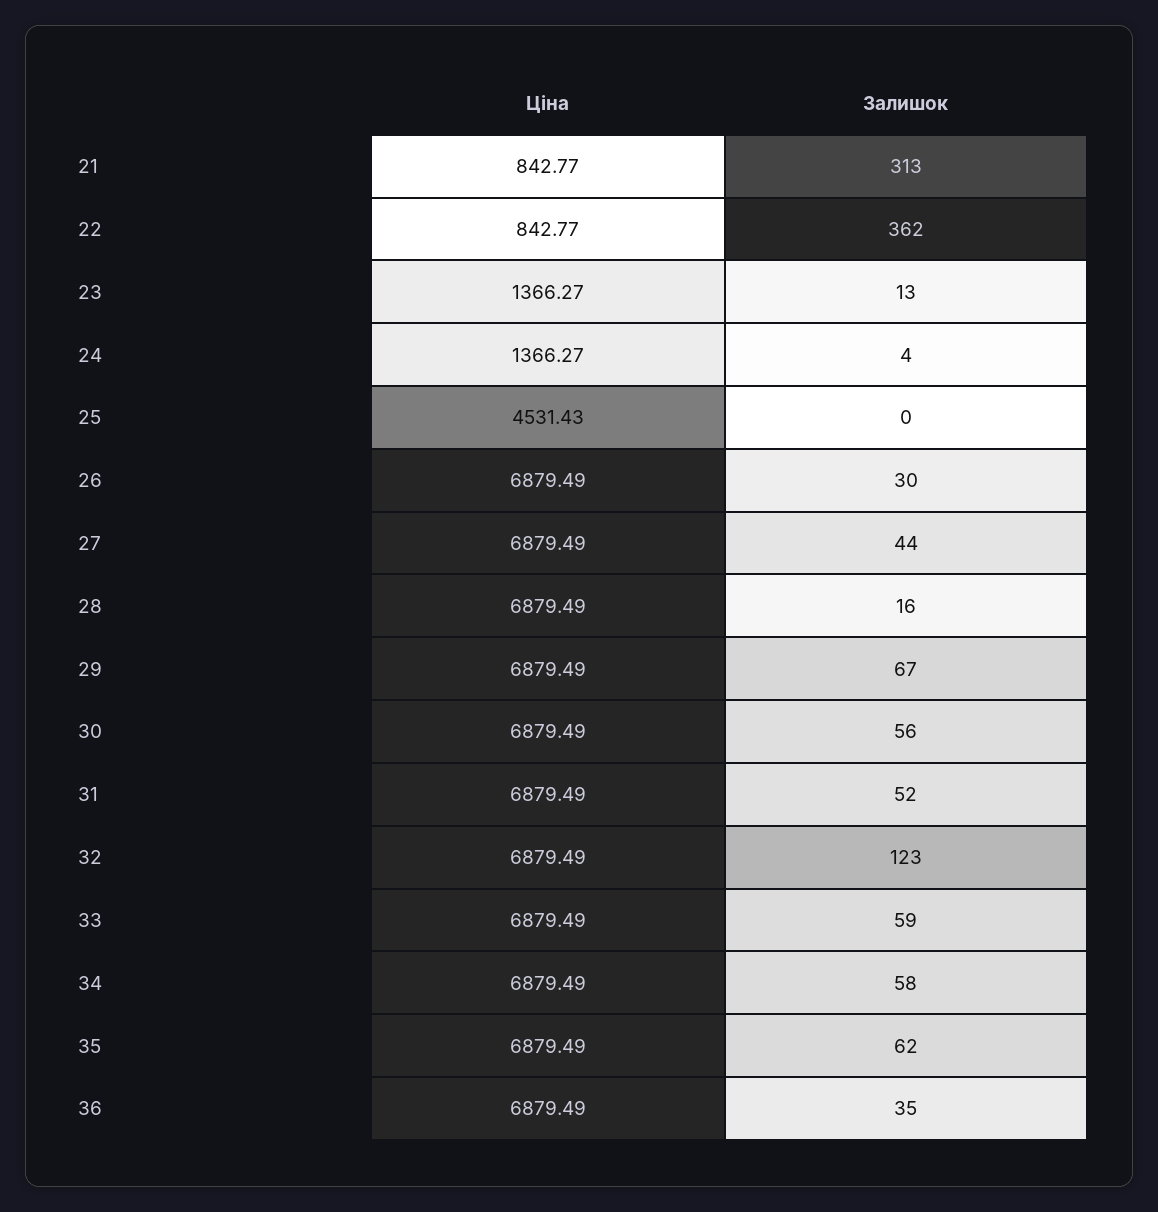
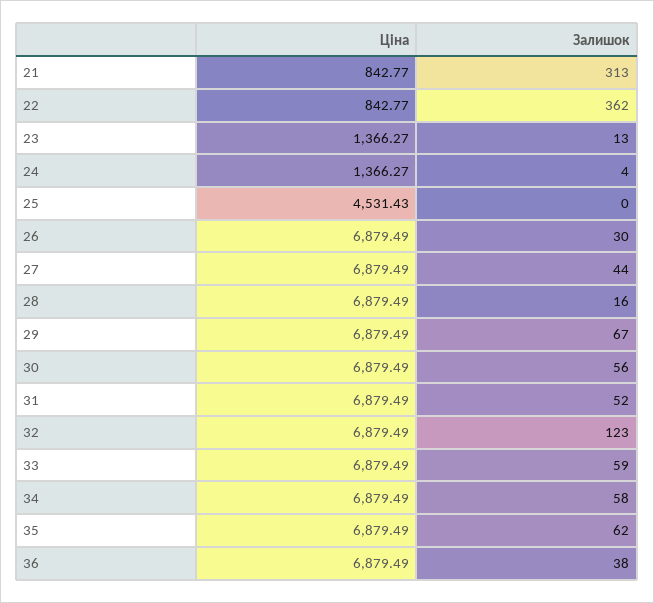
Залишок, 36: 35 -> 38

